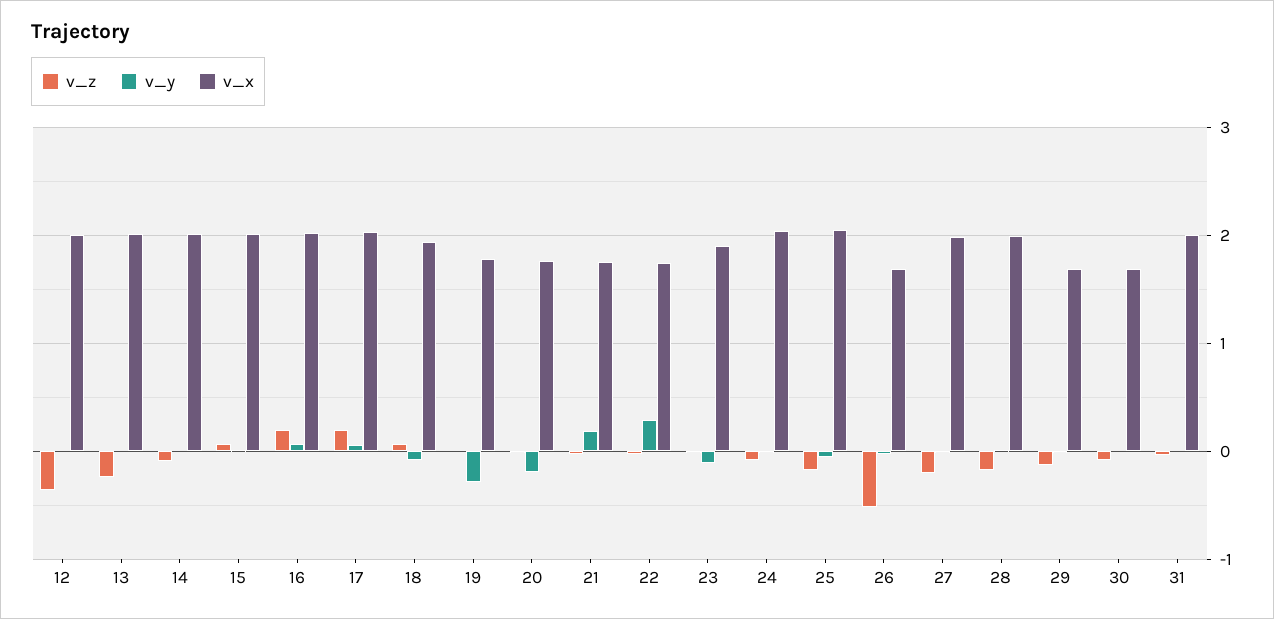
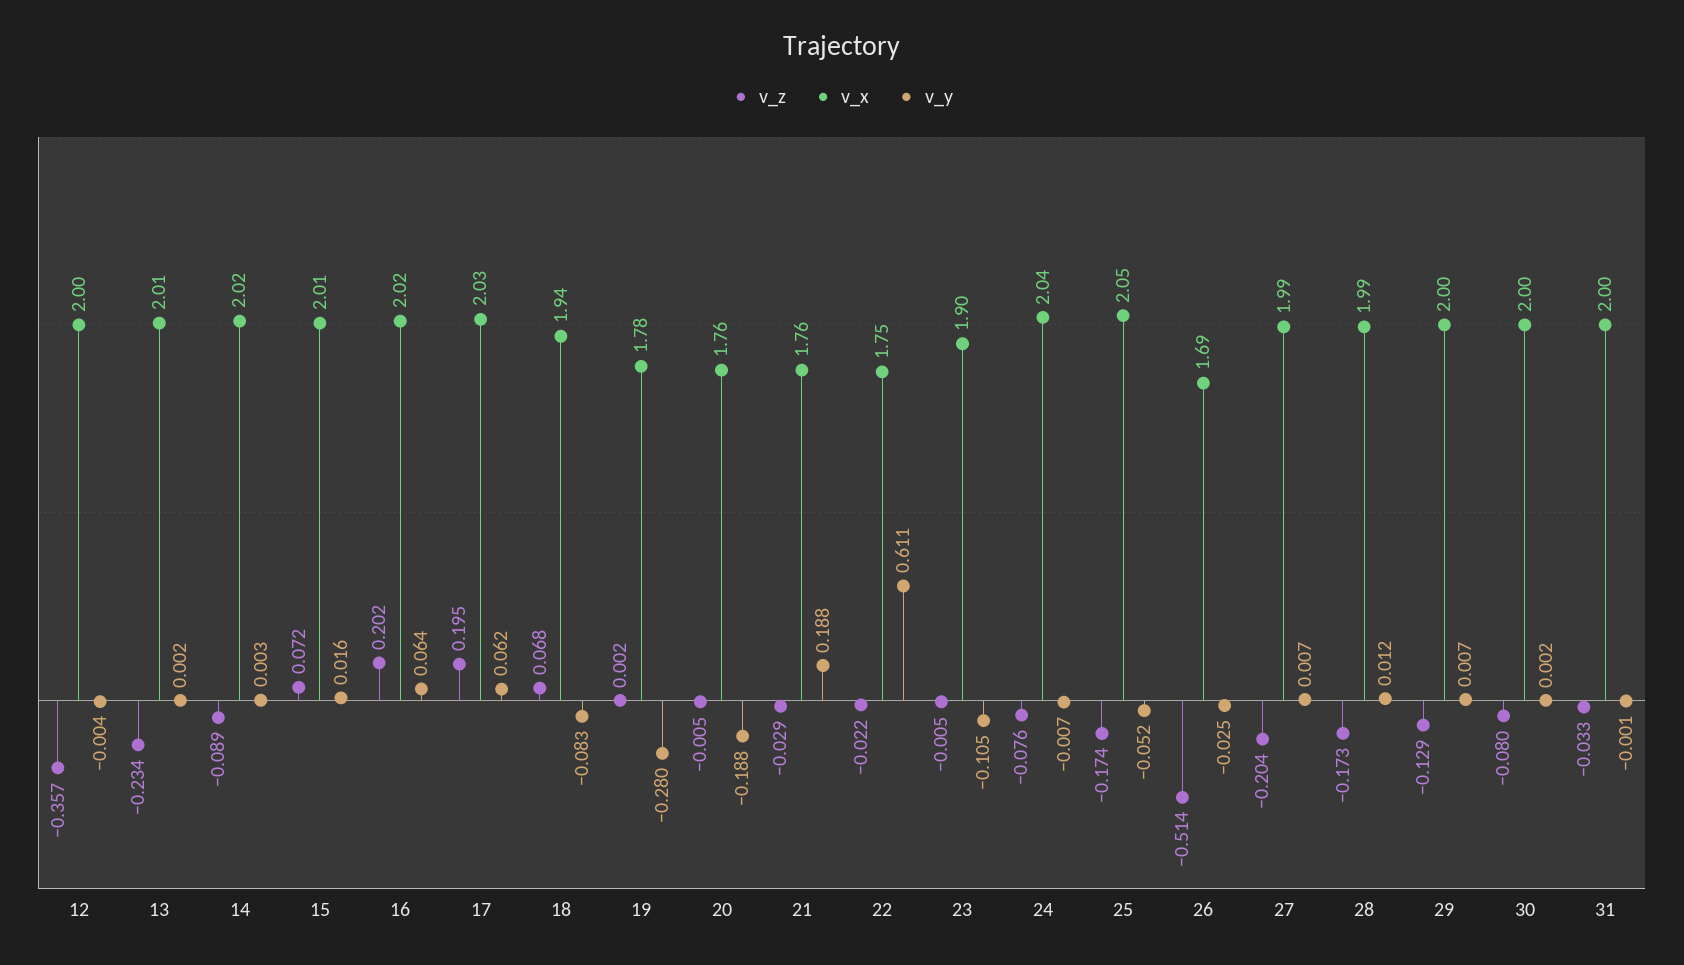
v_y, 22: 0.3 -> 0.611
v_x, 29: 1.7 -> 2
v_x, 30: 1.7 -> 2

